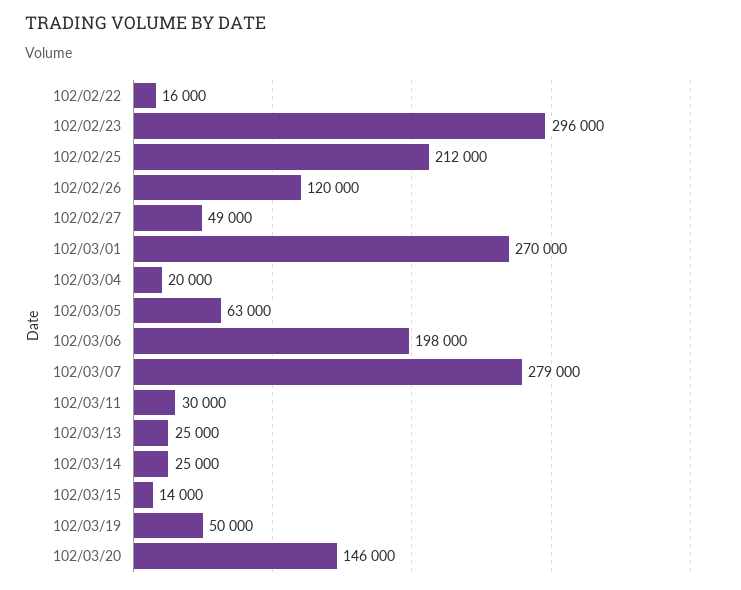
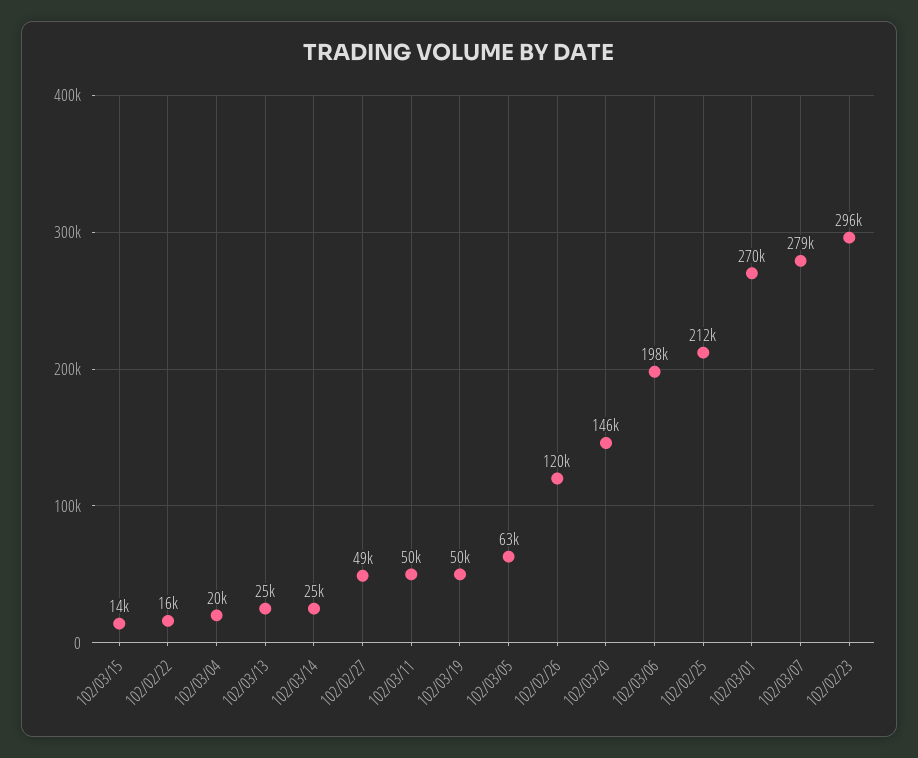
102/03/11: 30000 -> 50000

